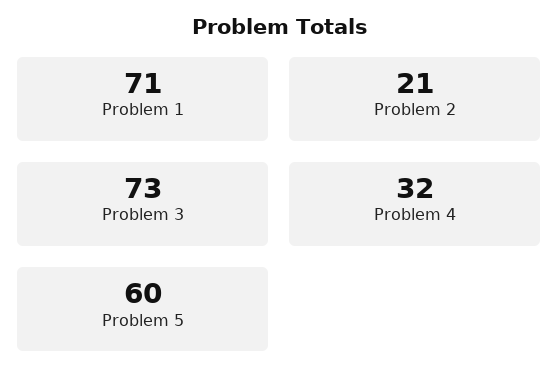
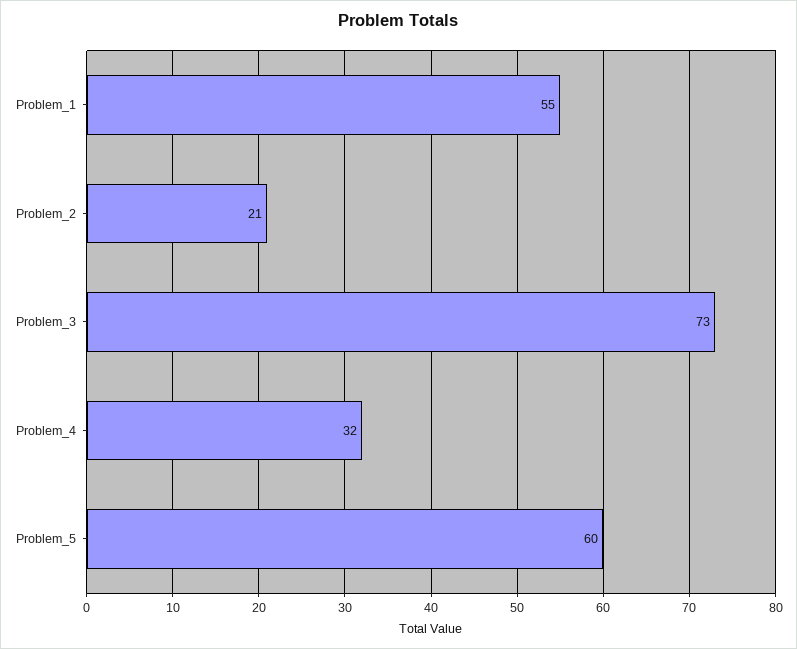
Problem 1: 71 -> 55

